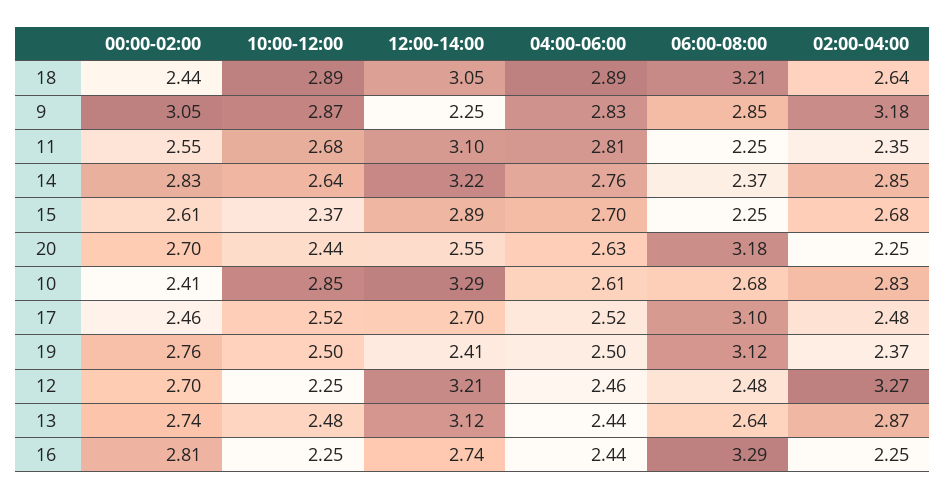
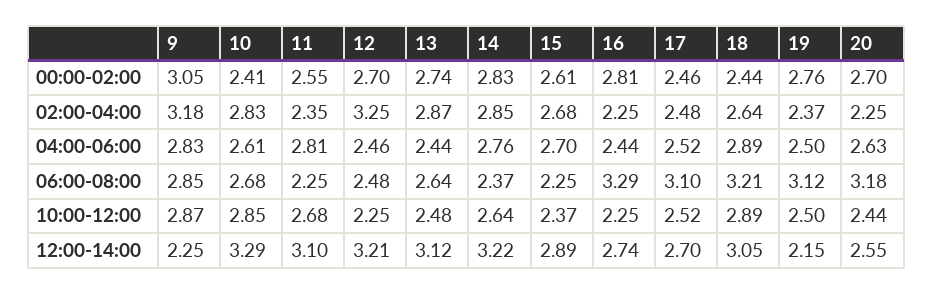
12:00-14:00, 19: 2.41 -> 2.15
02:00-04:00, 12: 3.27 -> 3.25

